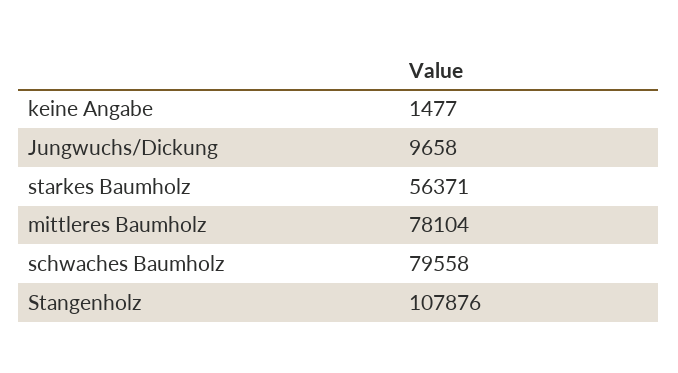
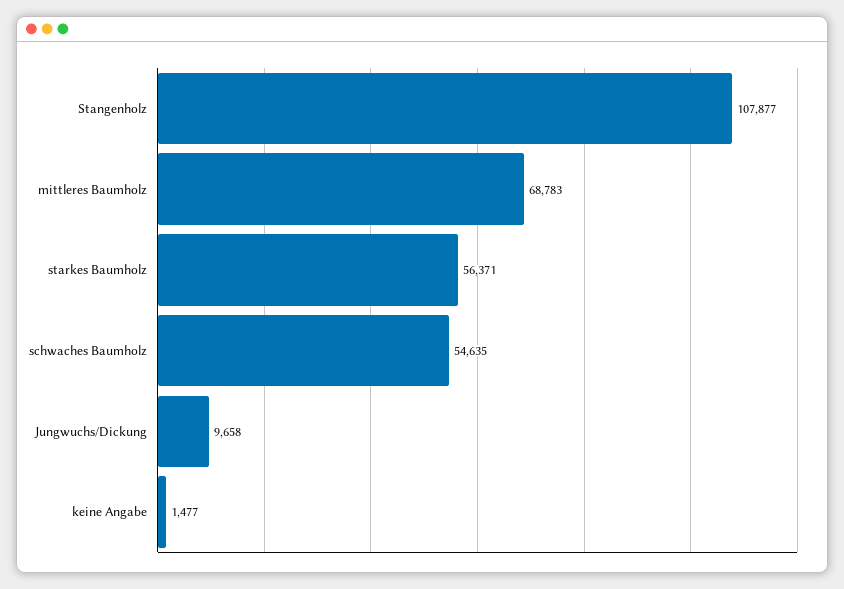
mittleres Baumholz: 78104 -> 68783
schwaches Baumholz: 79558 -> 54635
Stangenholz: 107876 -> 107877

